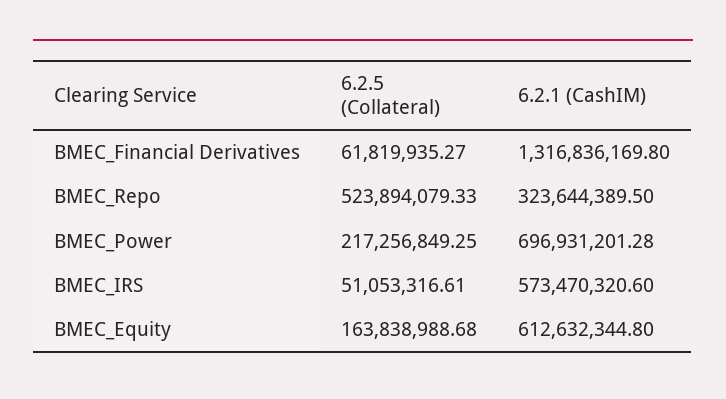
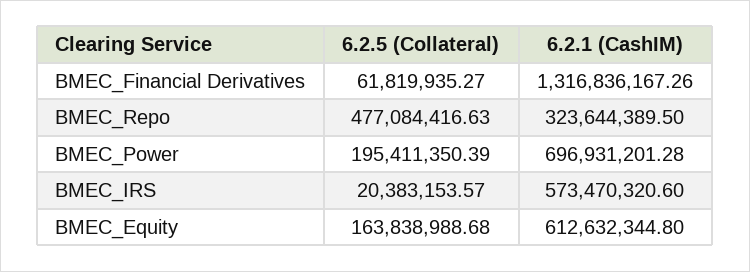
6.2.1 (CashIM), BMEC_Financial Derivatives: 1316836169.8 -> 1316836167.26
6.2.5 (Collateral), BMEC_Repo: 523894079.33 -> 477084416.63
6.2.5 (Collateral), BMEC_Power: 217256849.25 -> 195411350.39
6.2.5 (Collateral), BMEC_IRS: 51053316.61 -> 20383153.57

